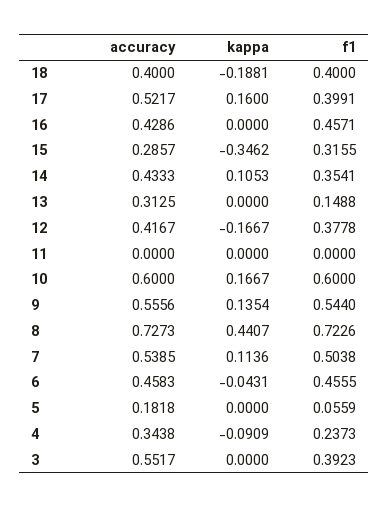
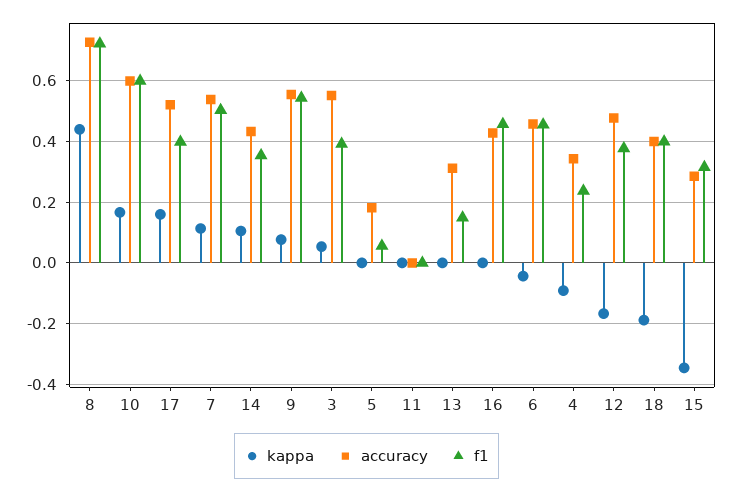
accuracy, 12: 0.4167 -> 0.48
kappa, 9: 0.1354 -> 0.08
kappa, 3: 0 -> 0.06

